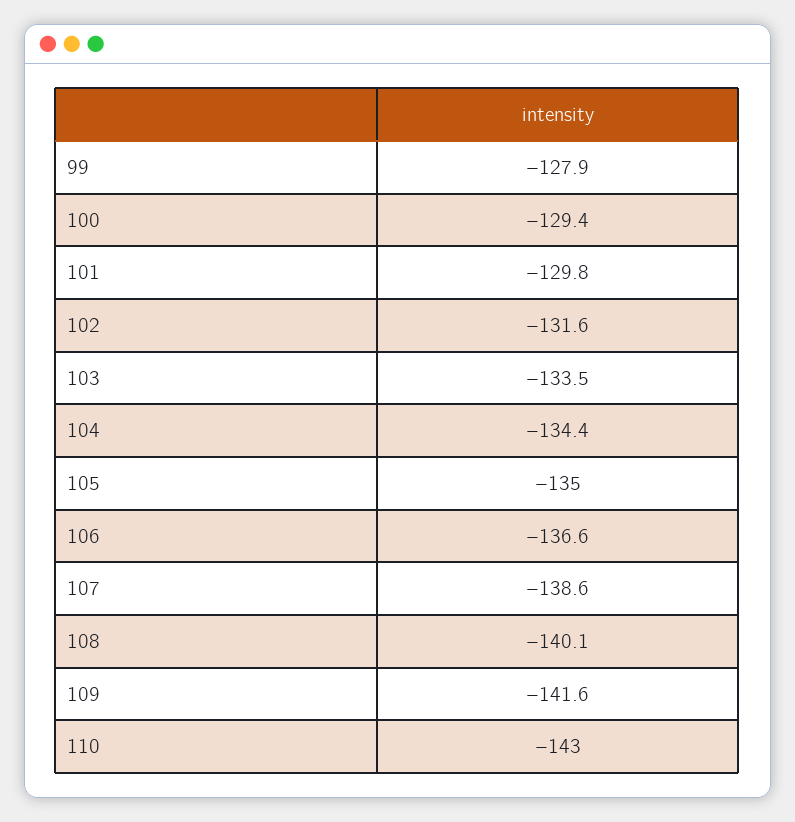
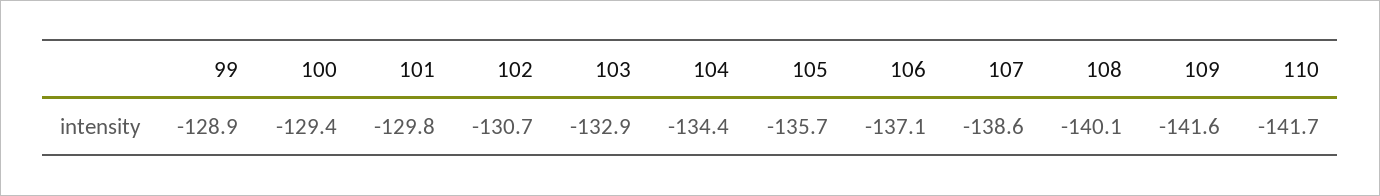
99: -127.9 -> -128.9
102: -131.6 -> -130.7
103: -133.5 -> -132.9
105: -135 -> -135.7
106: -136.6 -> -137.1
110: -143 -> -141.7

